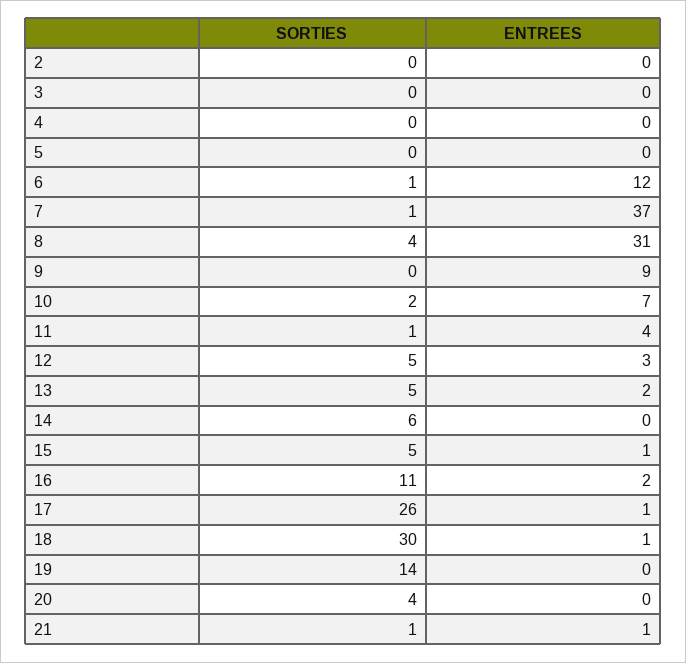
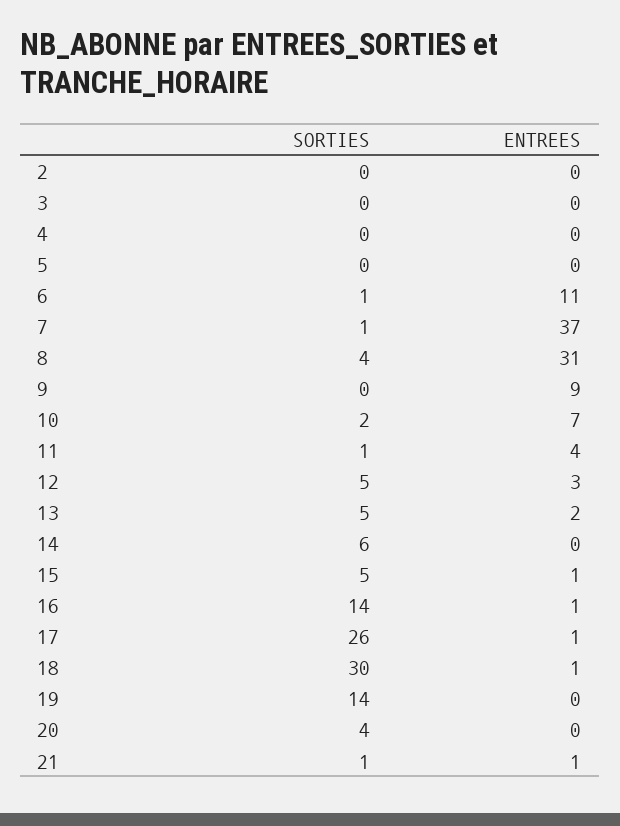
ENTREES, 6: 12 -> 11
SORTIES, 16: 11 -> 14
ENTREES, 16: 2 -> 1

